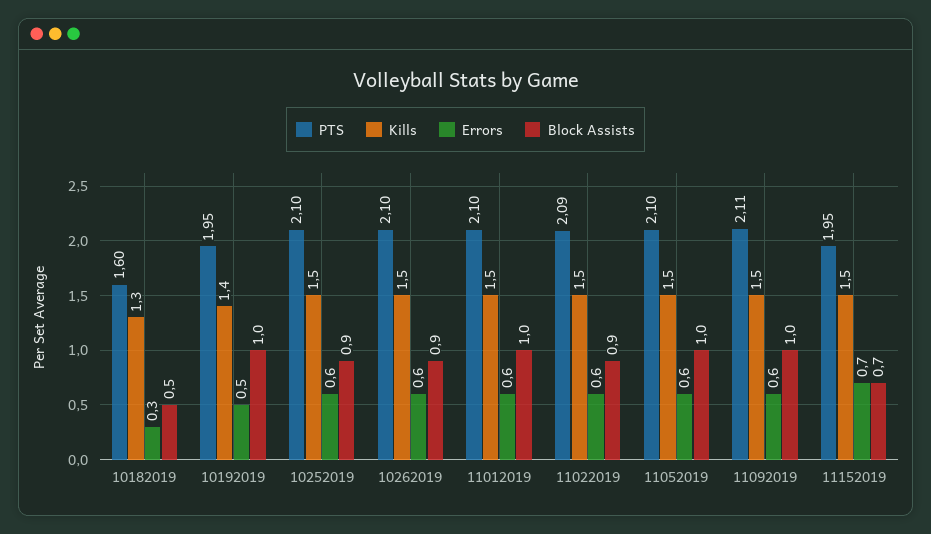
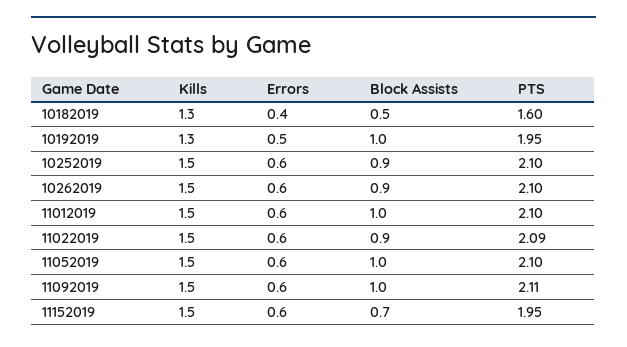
Errors, 10182019: 0.3 -> 0.4
Kills, 10192019: 1.4 -> 1.3
Errors, 11152019: 0.7 -> 0.6

